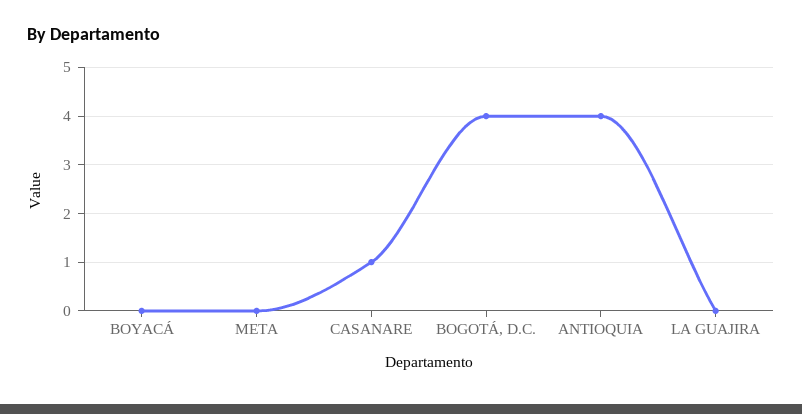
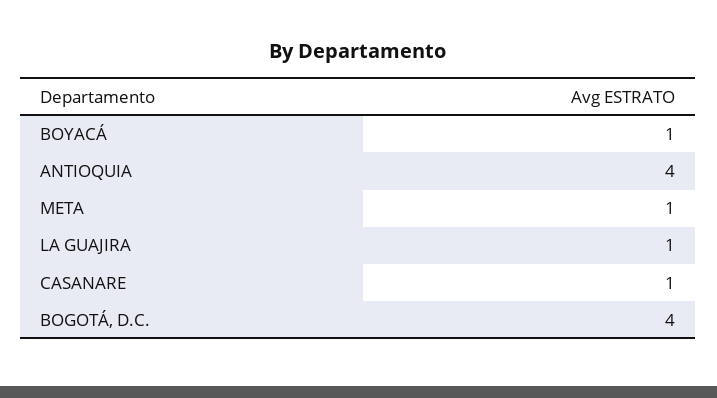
BOYACÁ: 0 -> 1
META: 0 -> 1
LA GUAJIRA: 0 -> 1

